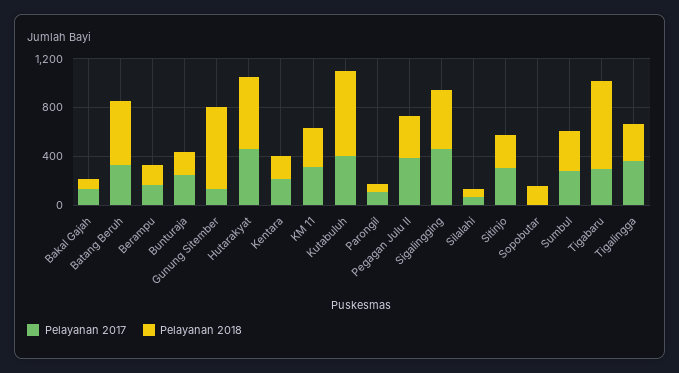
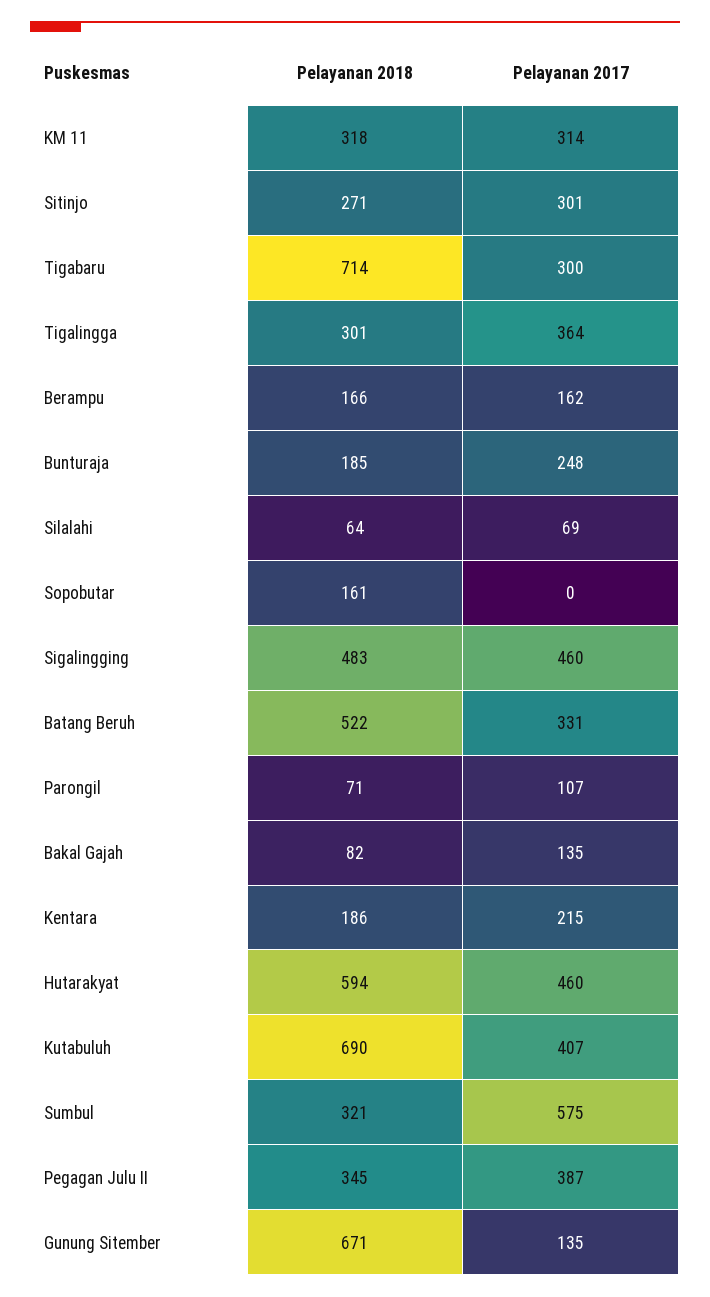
Pelayanan 2017, Sumbul: 300 -> 575

